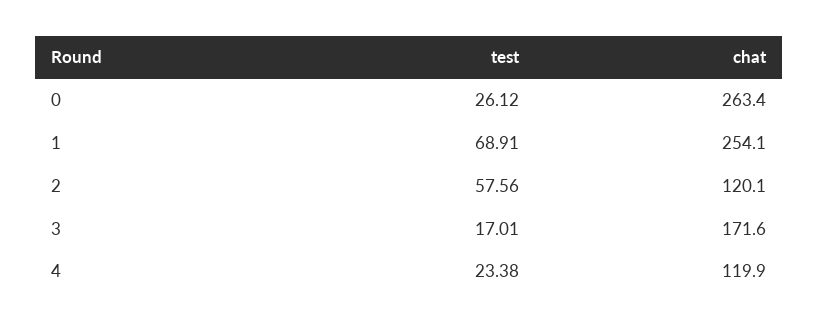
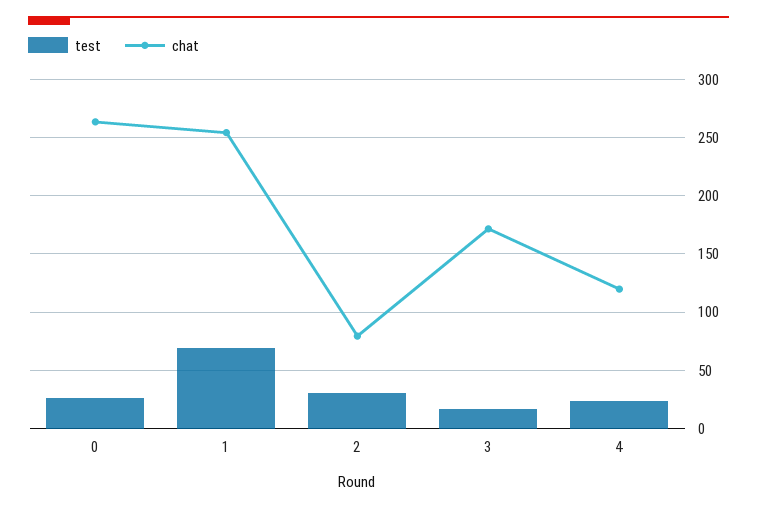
test, 2: 57.56 -> 30
chat, 2: 120.1 -> 80

